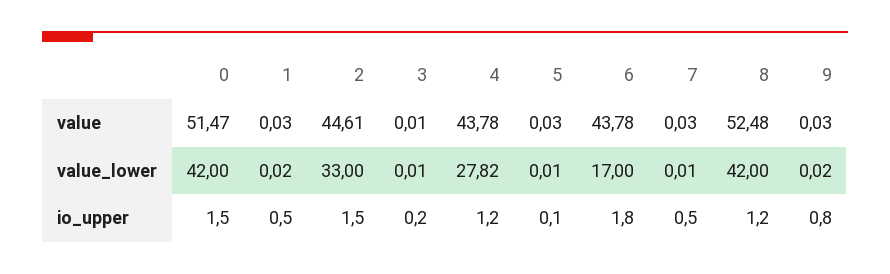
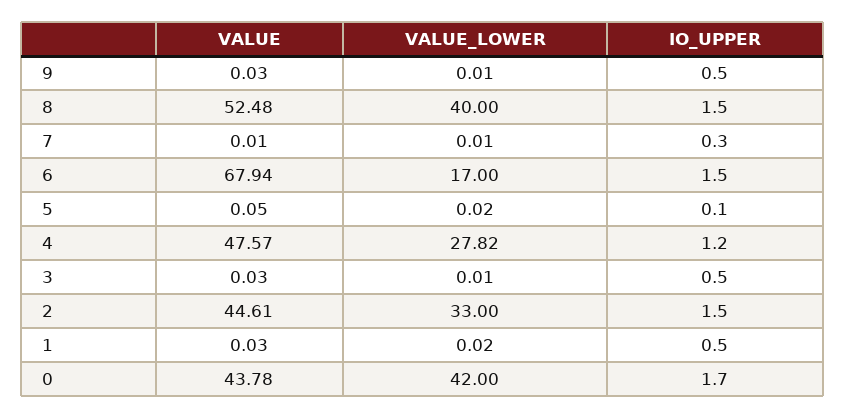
0, value: 51.47 -> 43.78
3, value: 0.01 -> 0.03
4, value: 43.78 -> 47.57
5, value: 0.03 -> 0.05
6, value: 43.78 -> 67.94
7, value: 0.03 -> 0.01
5, value_lower: 0.01 -> 0.02
8, value_lower: 42 -> 40
9, value_lower: 0.02 -> 0.01
0, io_upper: 1.5 -> 1.7
3, io_upper: 0.2 -> 0.5
6, io_upper: 1.8 -> 1.5
7, io_upper: 0.5 -> 0.3
8, io_upper: 1.2 -> 1.5
9, io_upper: 0.8 -> 0.5

